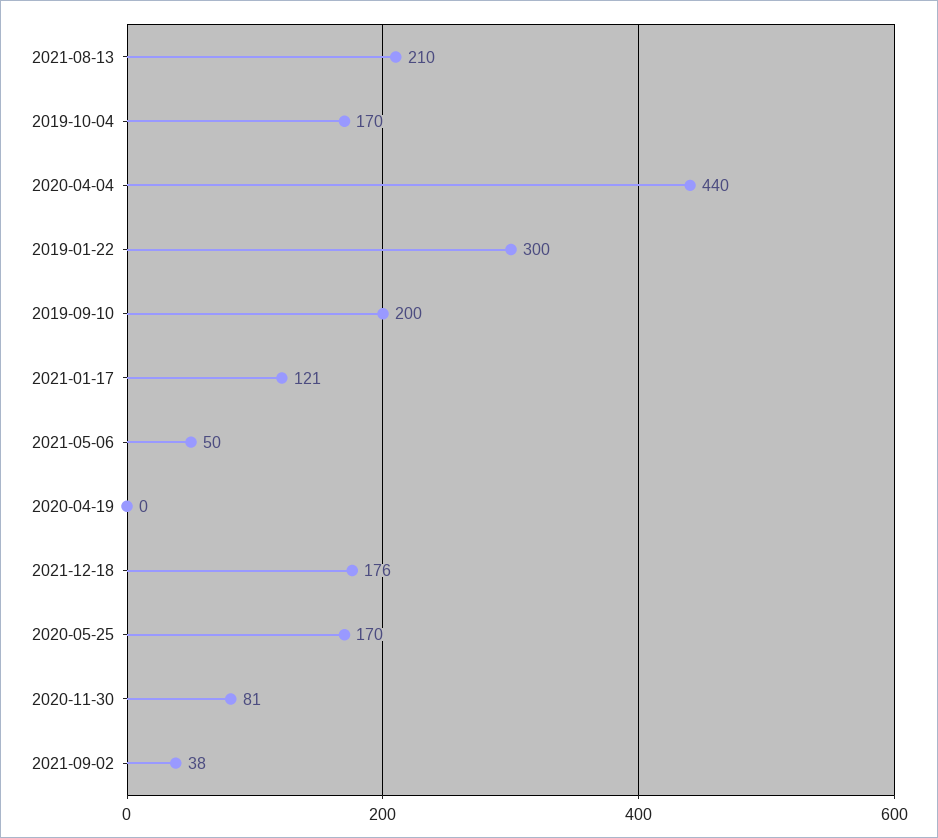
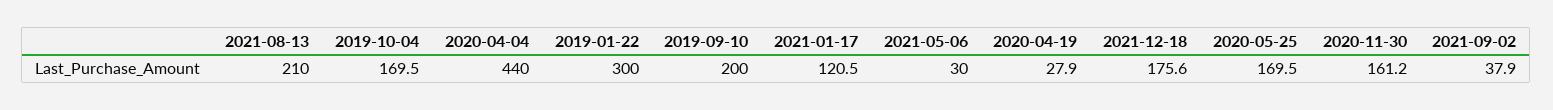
2021-05-06: 50 -> 30
2020-04-19: 0 -> 27.9
2020-11-30: 81 -> 161.2

